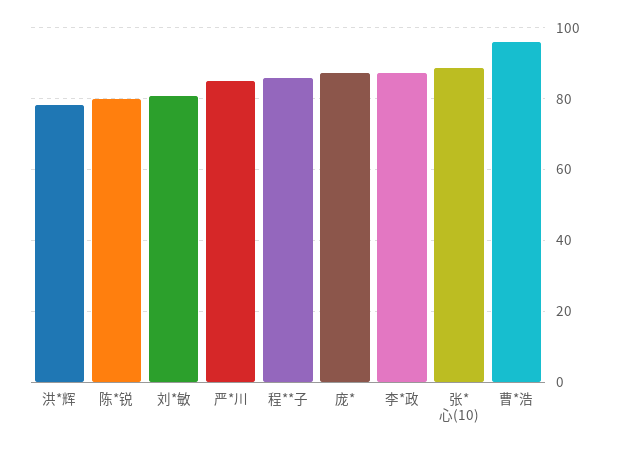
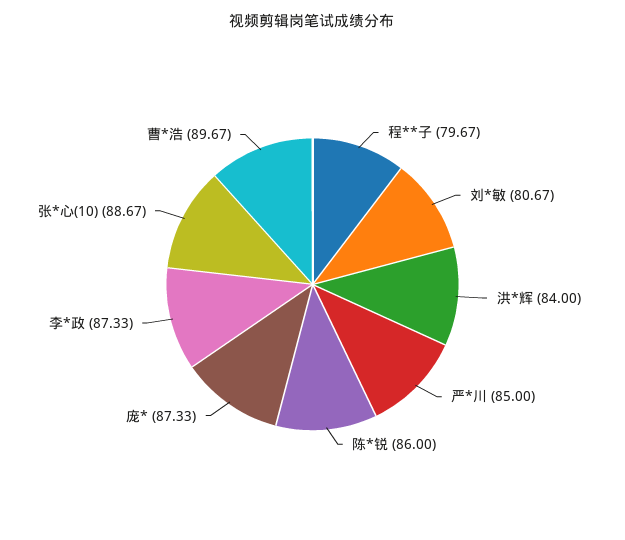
洪*辉: 78 -> 84
陈*锐: 80 -> 86
程**子: 86 -> 79.67
曹*浩: 96 -> 89.67

